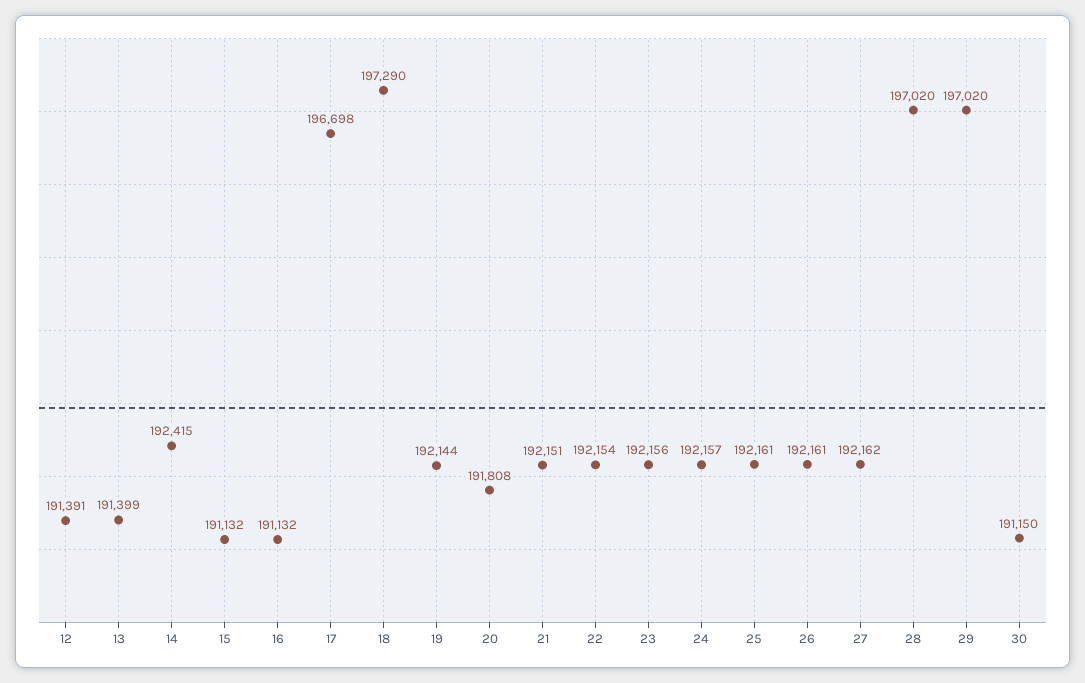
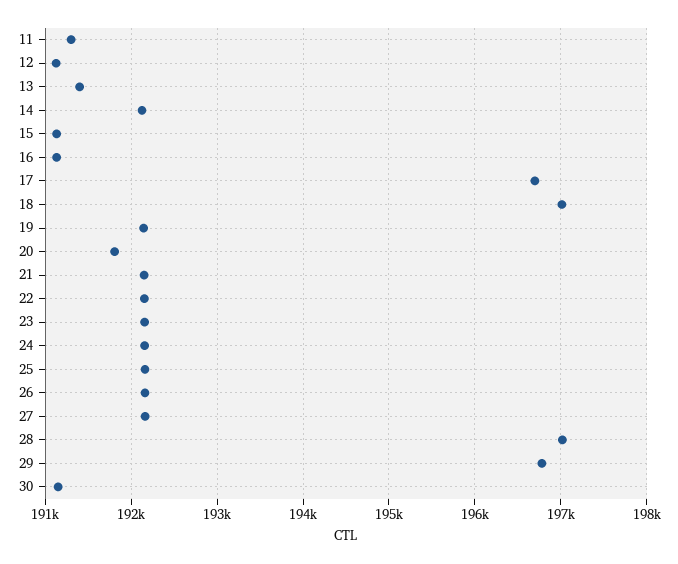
12: 191391 -> 191100
14: 192415 -> 192100
18: 197290 -> 197000
29: 197020 -> 196800
11: none -> 191300

